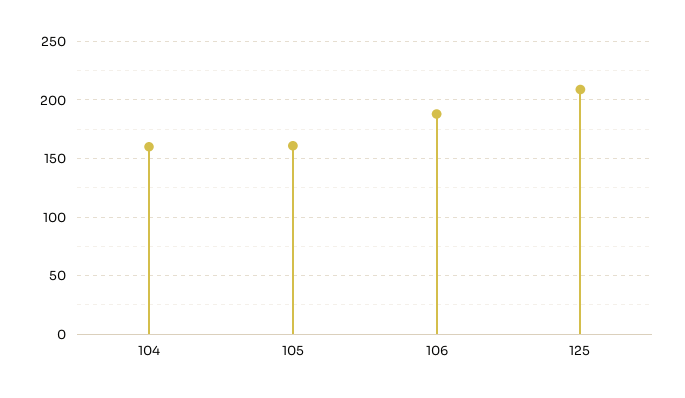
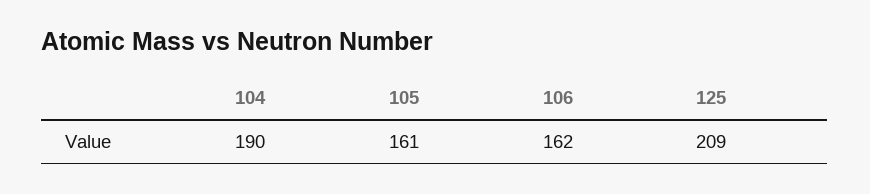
104: 160 -> 190
106: 190 -> 162

